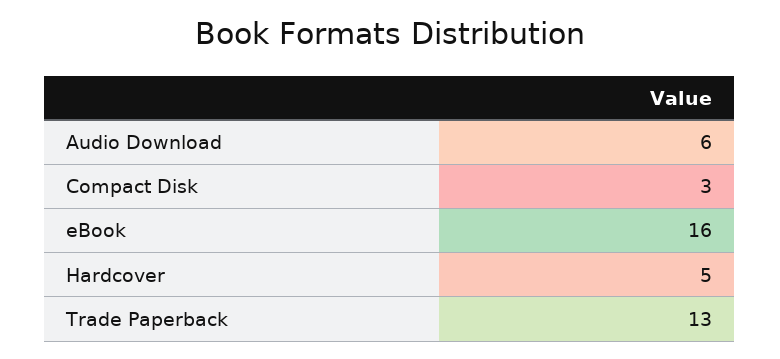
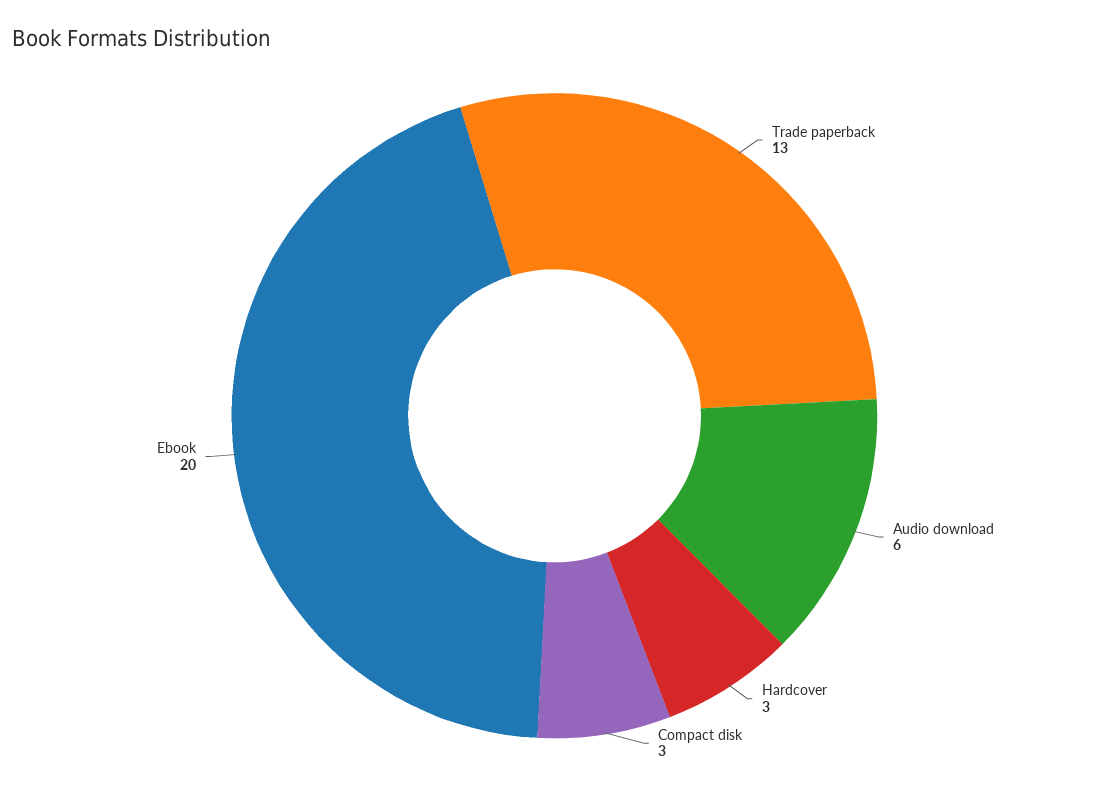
eBook: 16 -> 20
Hardcover: 5 -> 3

